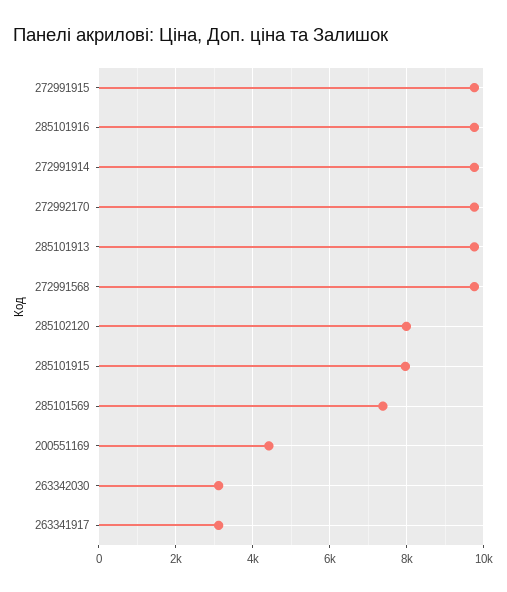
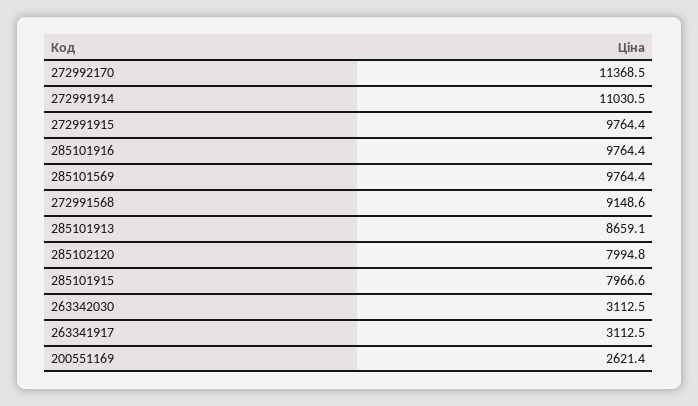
272991914: 9800 -> 11030.5
272992170: 9800 -> 11368.5
285101913: 9800 -> 8659.1
272991568: 9800 -> 9148.6
285101569: 7400 -> 9764.4
200551169: 4400 -> 2621.4

